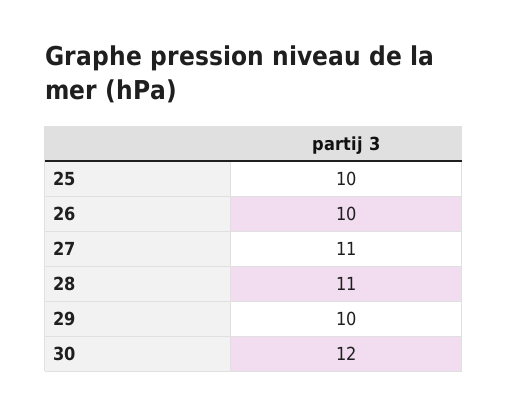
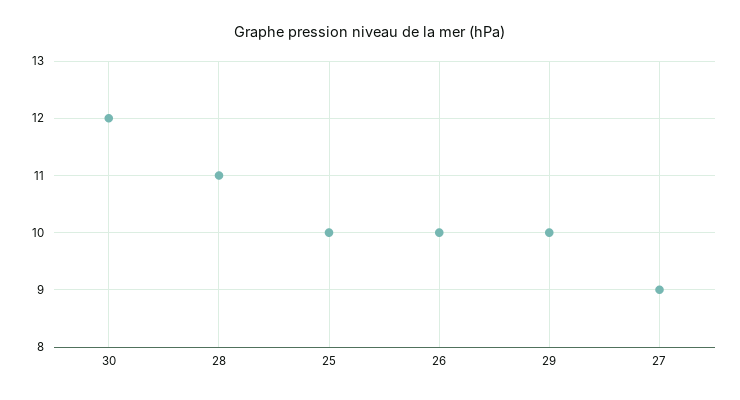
27: 11 -> 9

